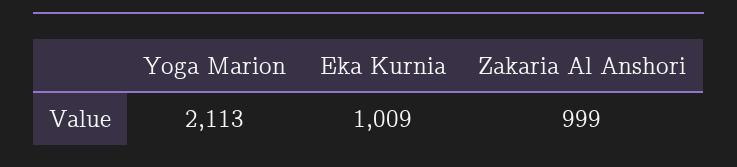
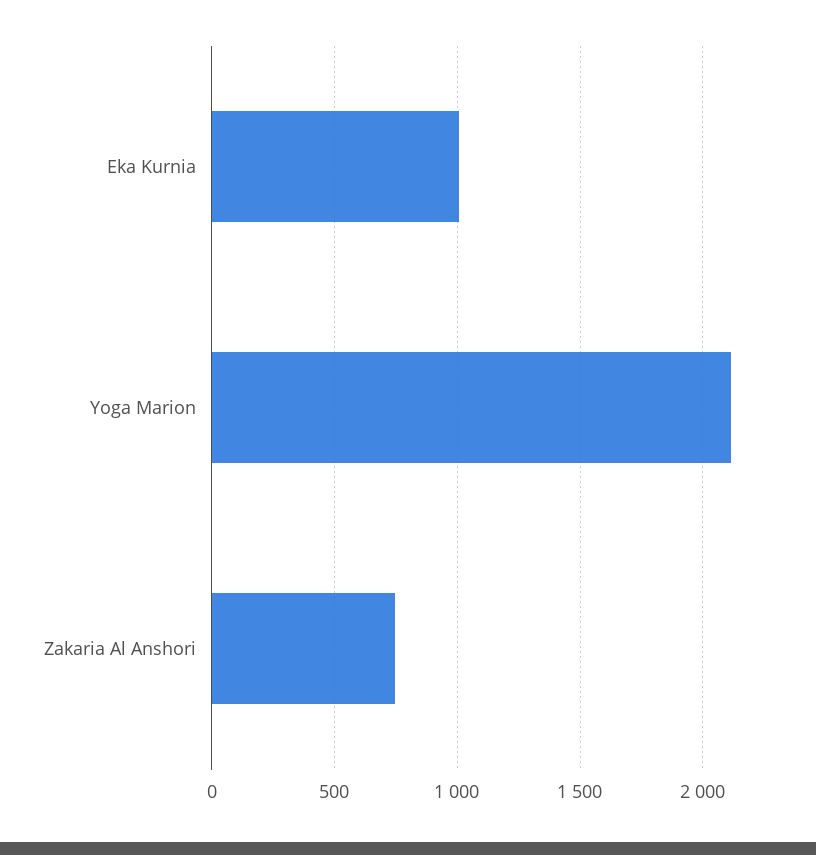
Zakaria Al Anshori: 999 -> 750

